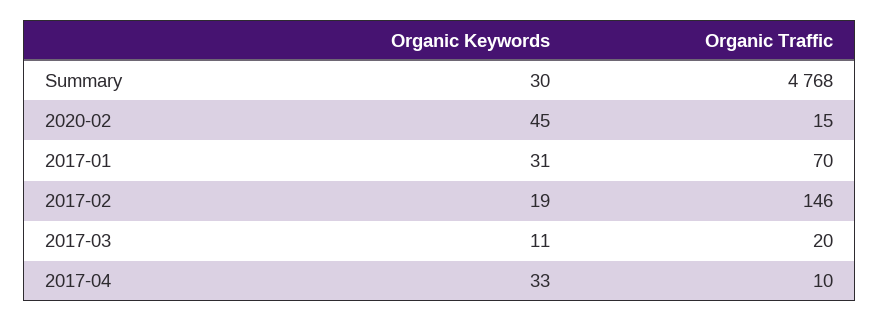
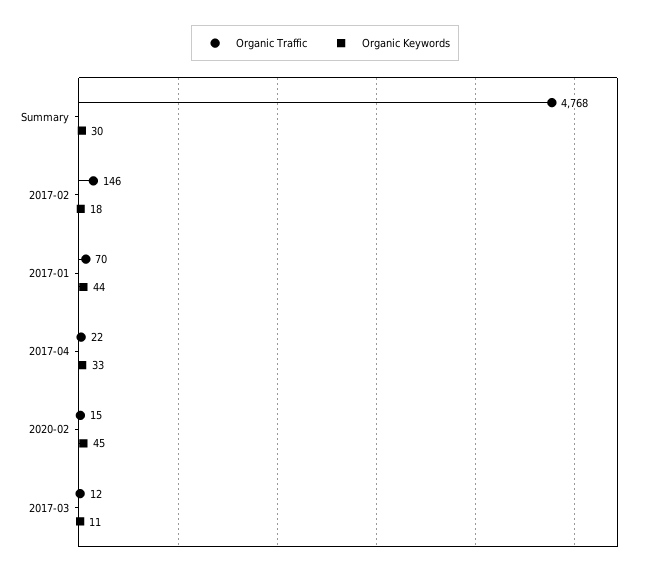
Organic Keywords, 2017-01: 31 -> 44
Organic Keywords, 2017-02: 19 -> 18
Organic Traffic, 2017-03: 20 -> 12
Organic Traffic, 2017-04: 10 -> 22

